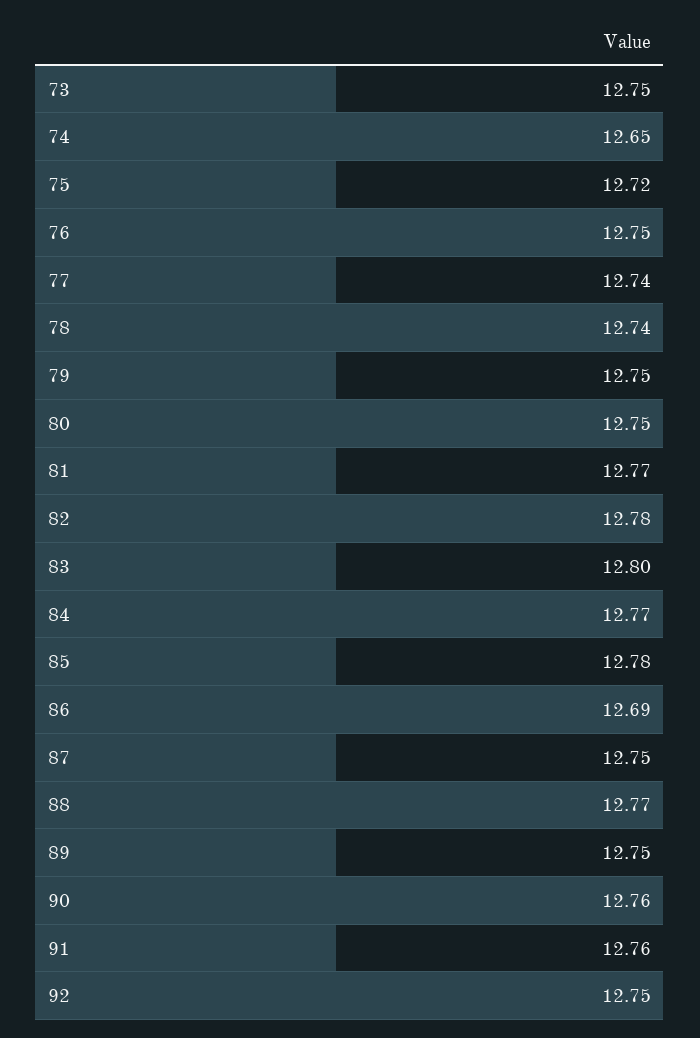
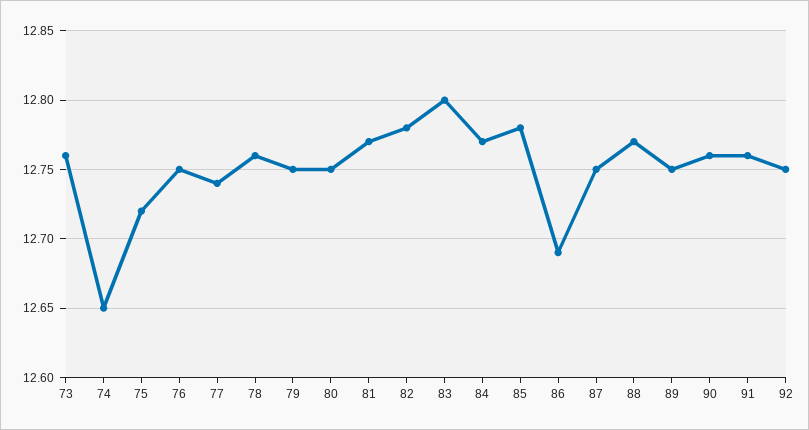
73: 12.75 -> 12.76
78: 12.74 -> 12.76

